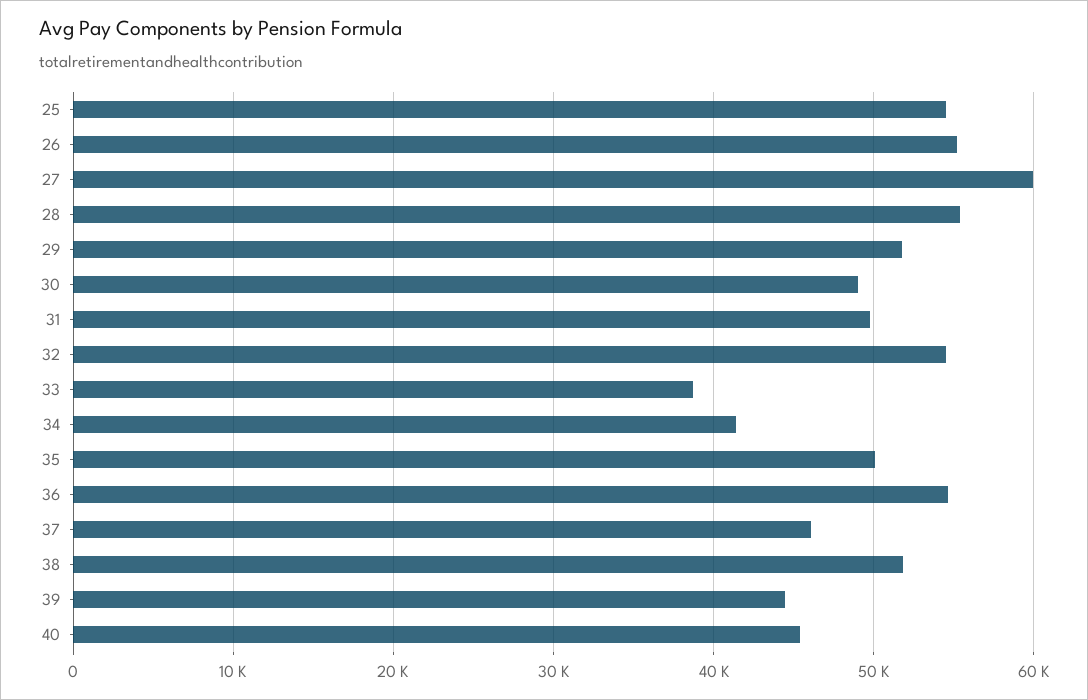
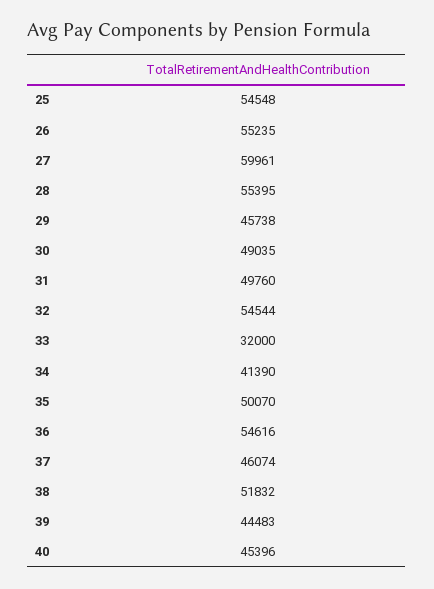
29: 52000 -> 45738
33: 39000 -> 32000

